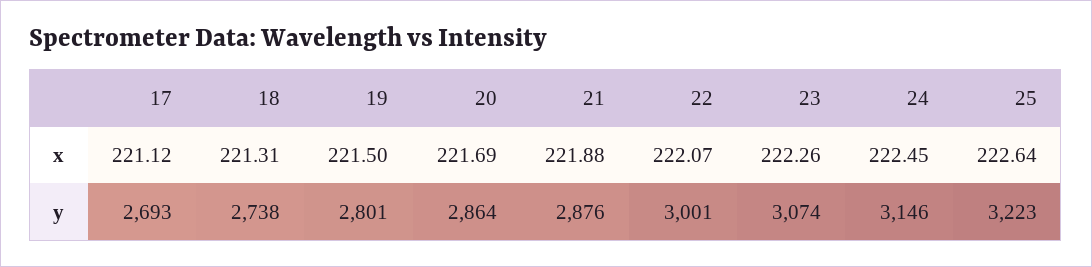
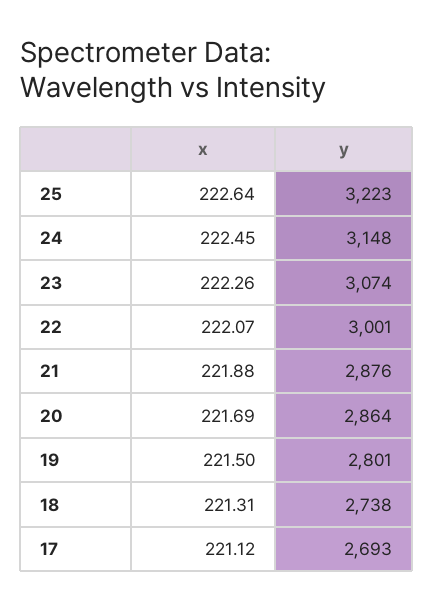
24, y: 3146 -> 3148

